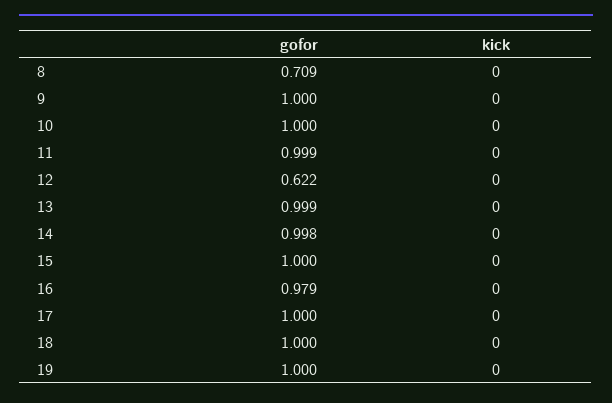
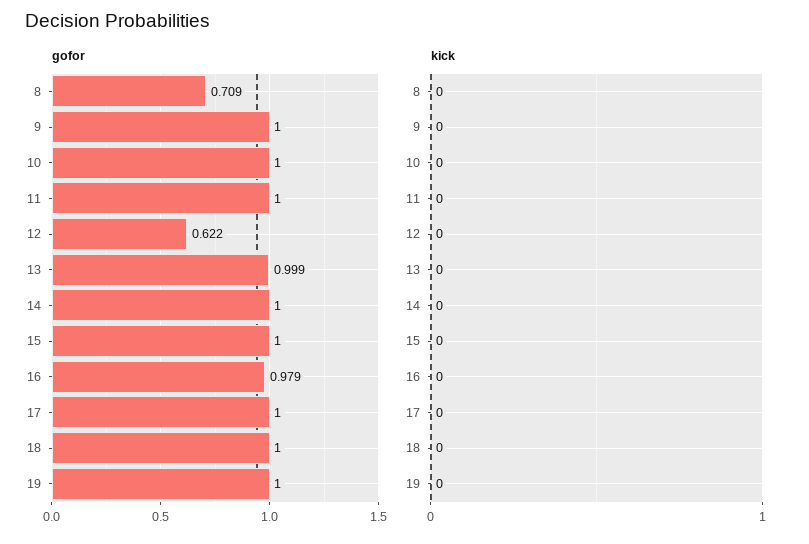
gofor, 11: 0.999 -> 1
gofor, 14: 0.998 -> 1

